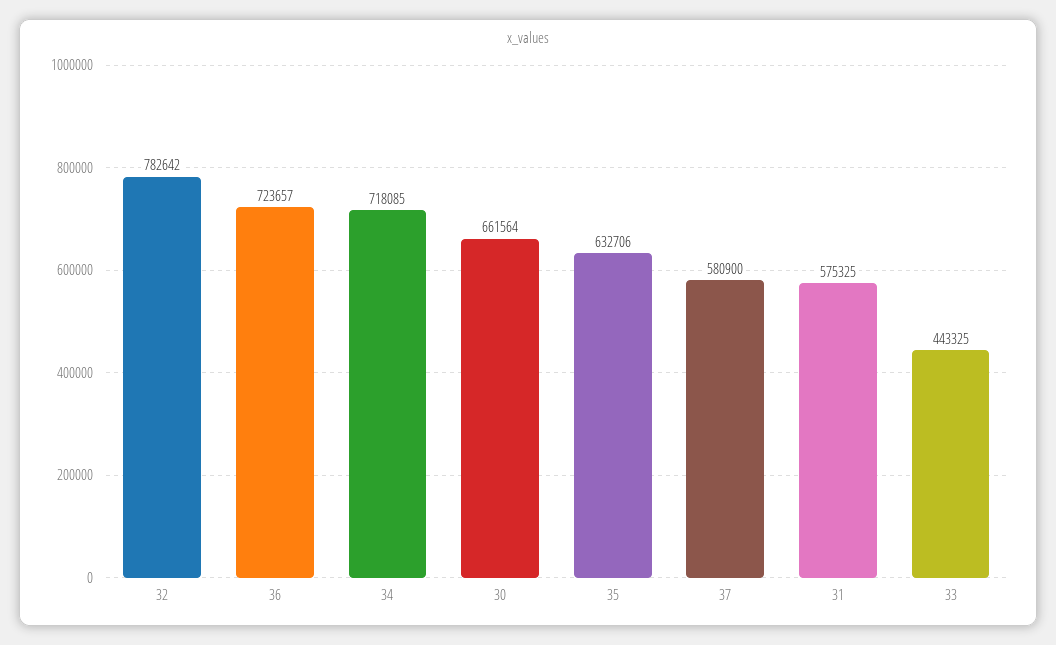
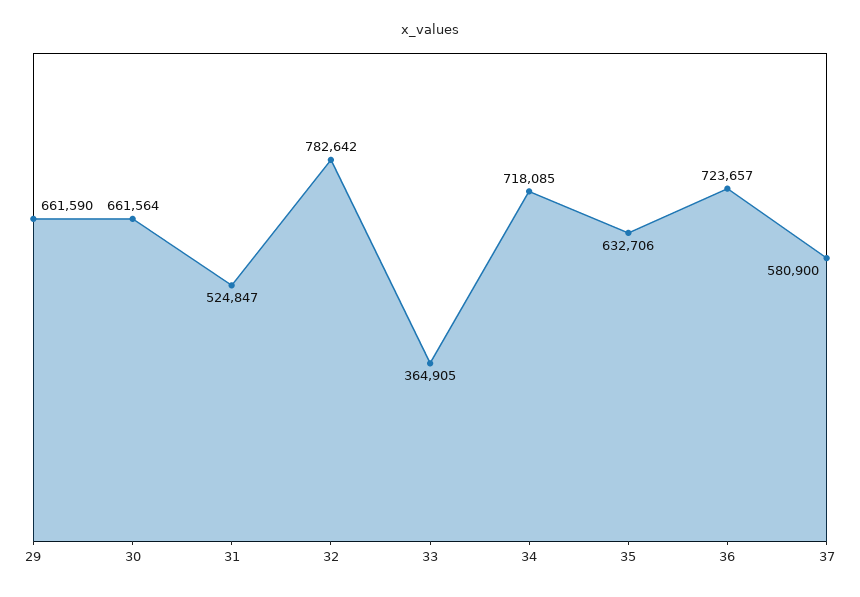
31: 575325 -> 524847
33: 443325 -> 364905
29: none -> 661590

